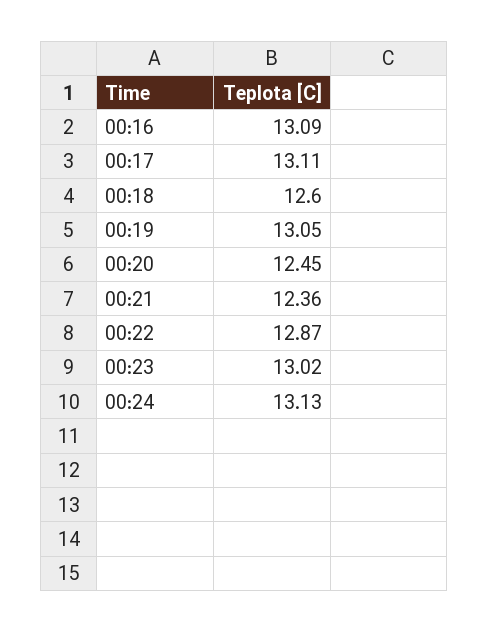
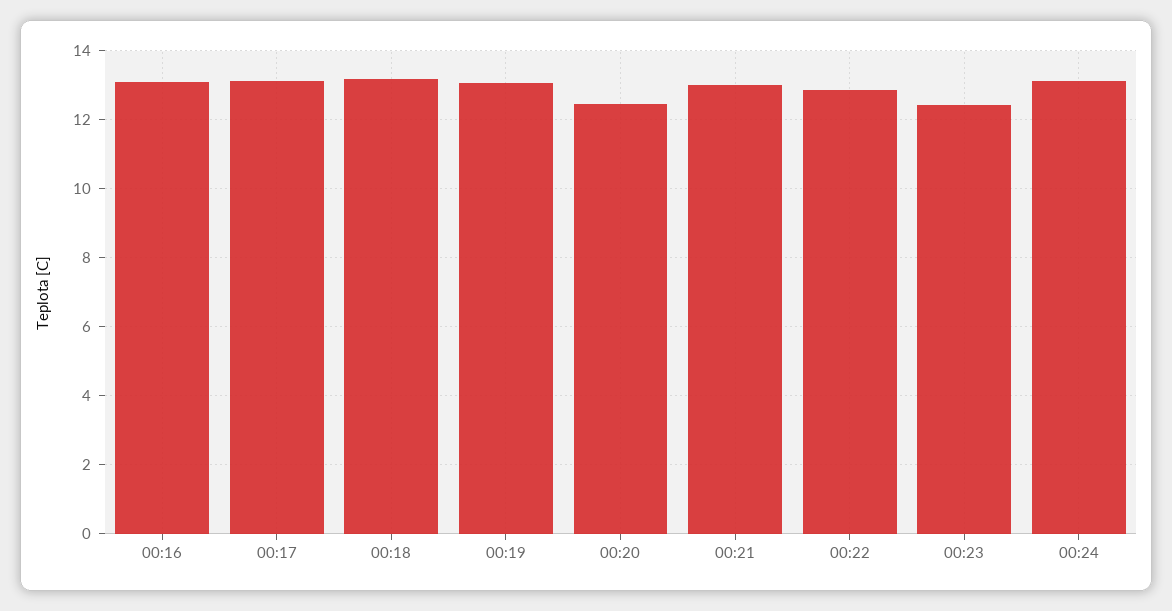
00:18: 12.6 -> 13.2
00:21: 12.36 -> 13
00:23: 13.02 -> 12.4

